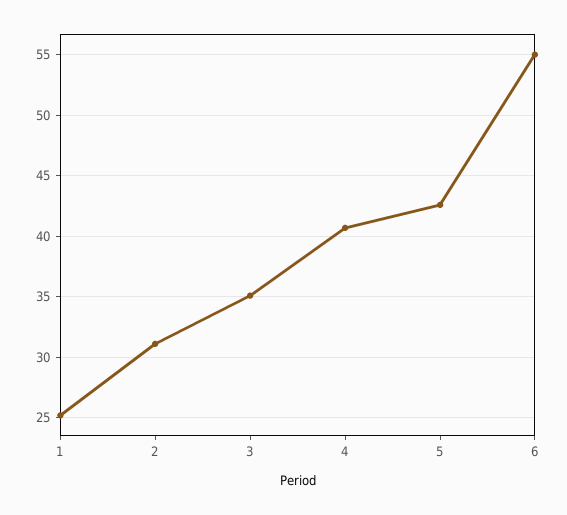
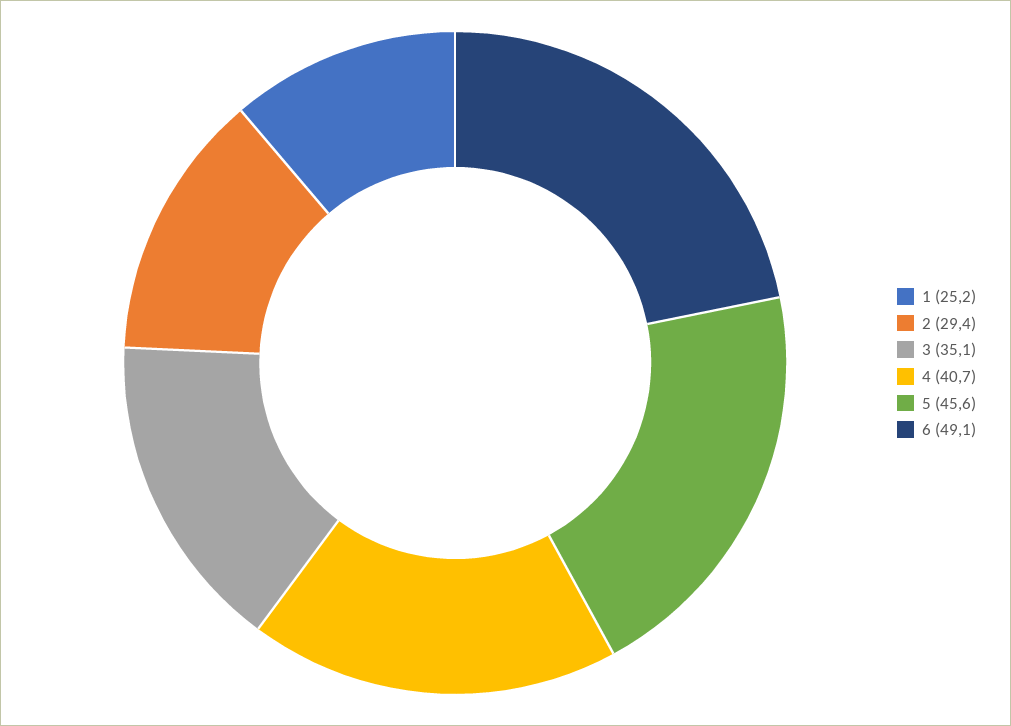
2: 31 -> 29.4
5: 42.5 -> 45.6
6: 55 -> 49.1

